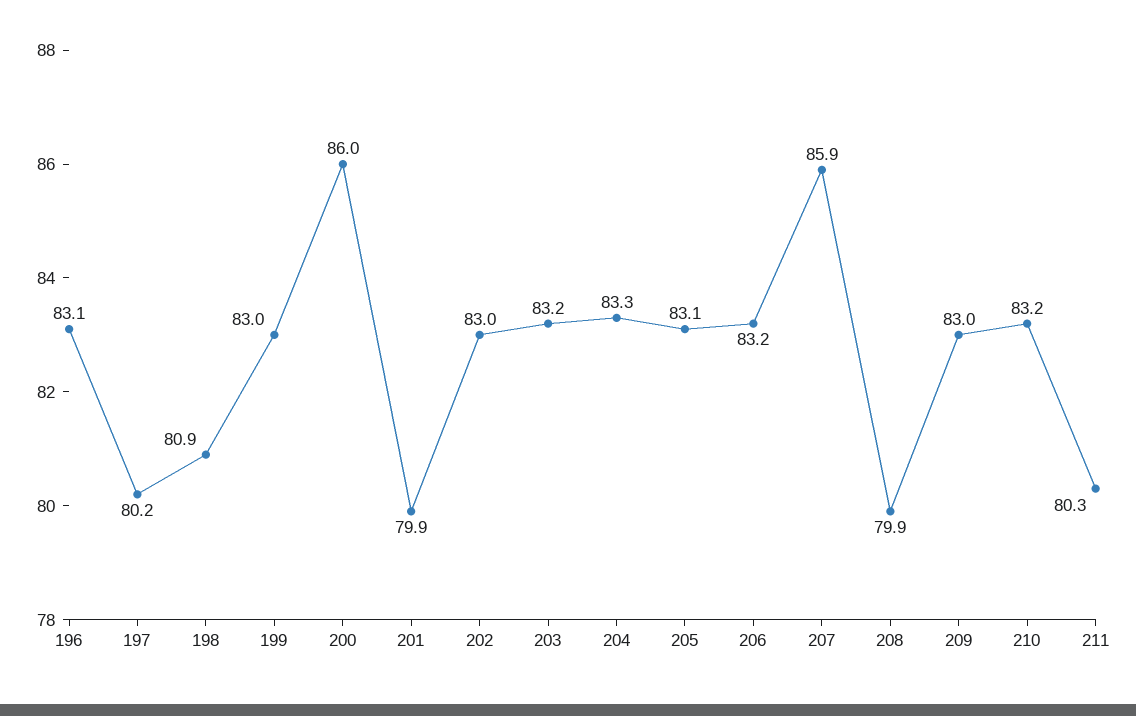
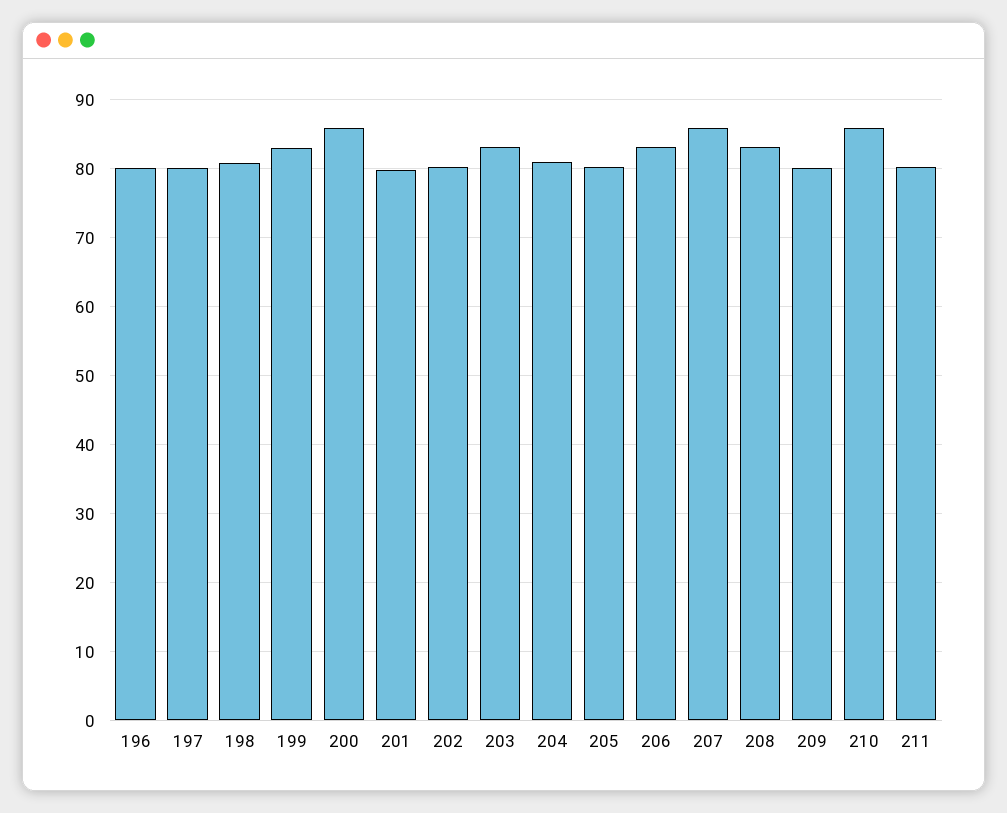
196: 83.1 -> 80
202: 83 -> 80
204: 83.3 -> 81
205: 83.1 -> 80
208: 79.9 -> 83
209: 83 -> 80
210: 83.2 -> 86

